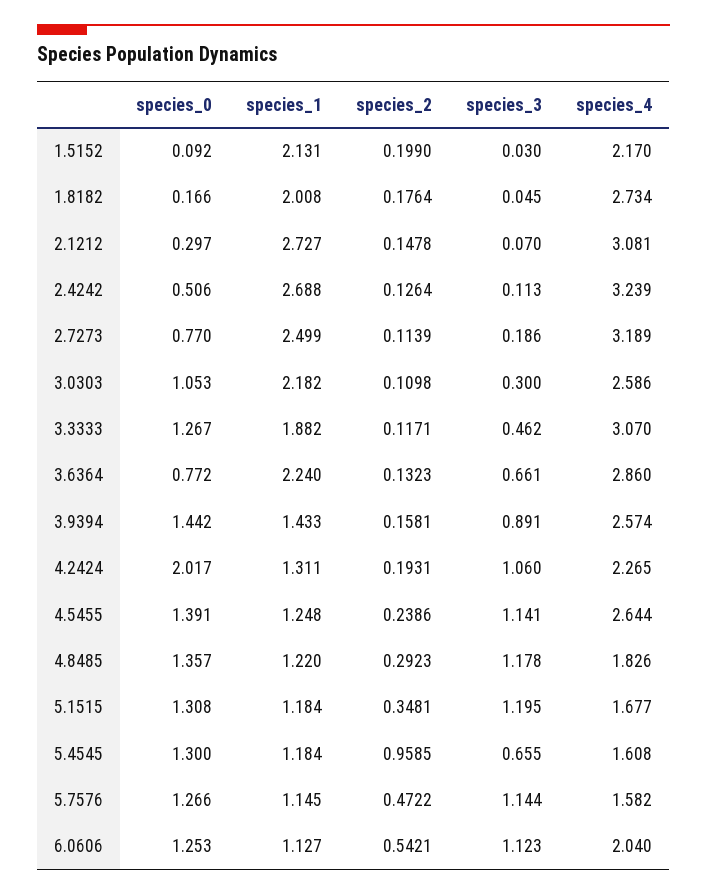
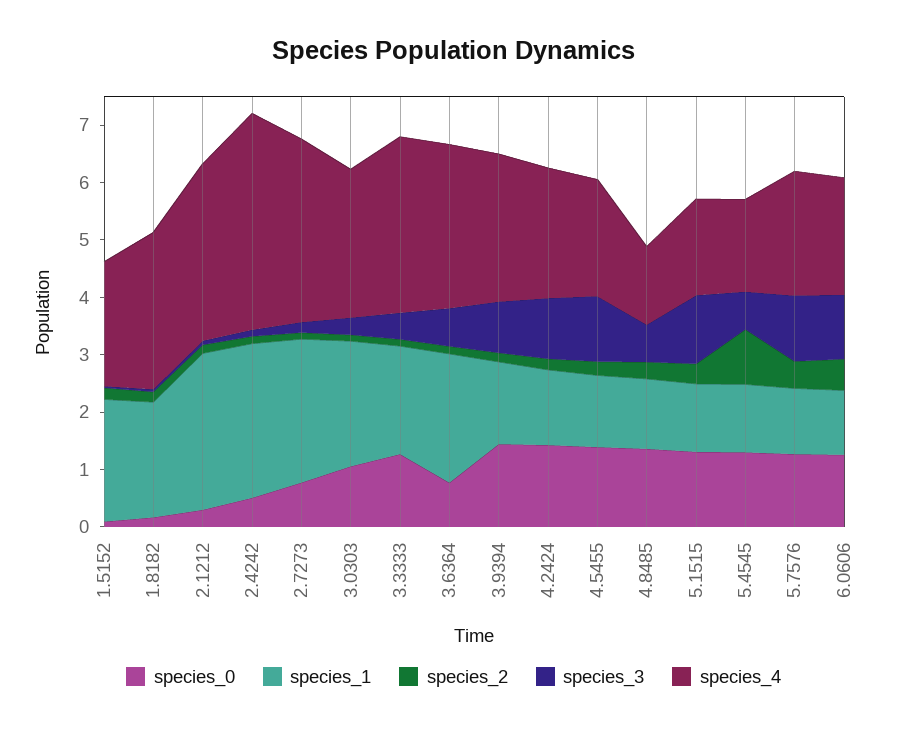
species_4, 2.4242: 3.239 -> 3.8
species_0, 4.2424: 2.017 -> 1.4
species_4, 4.5455: 2.644 -> 2
species_3, 4.8485: 1.178 -> 0.6
species_4, 4.8485: 1.826 -> 1.4
species_4, 5.7576: 1.582 -> 2.2

